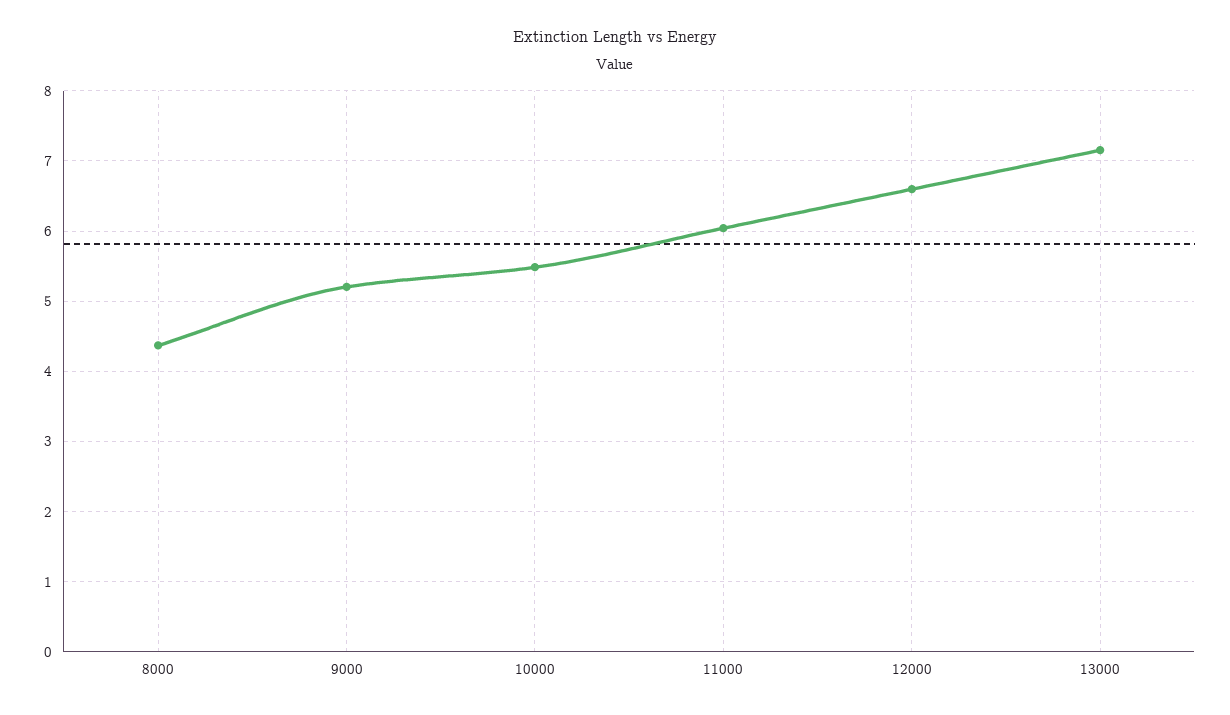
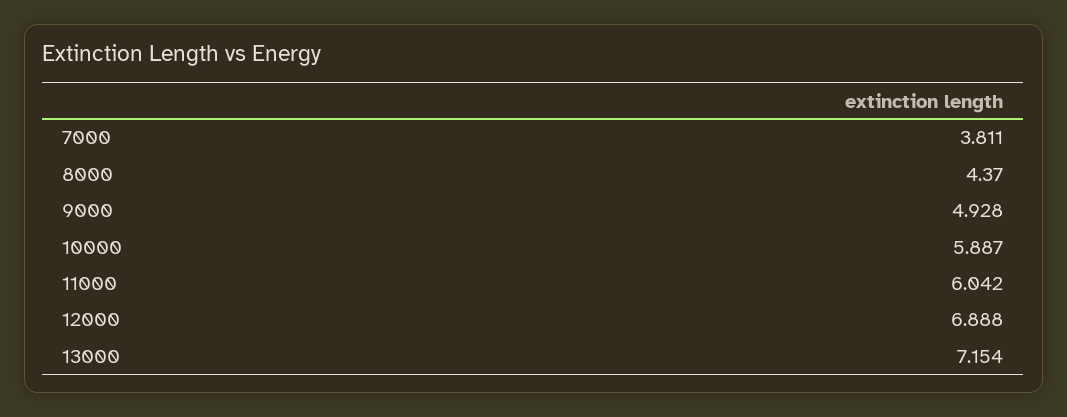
9000: 5.2 -> 4.928
10000: 5.5 -> 5.887
12000: 6.6 -> 6.888
7000: none -> 3.811

